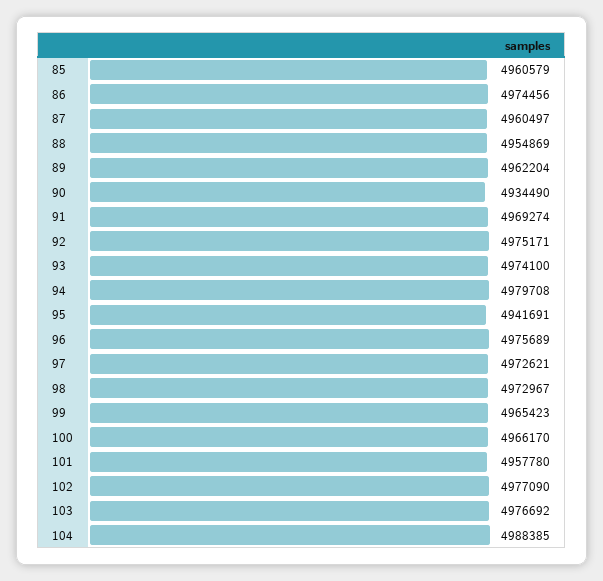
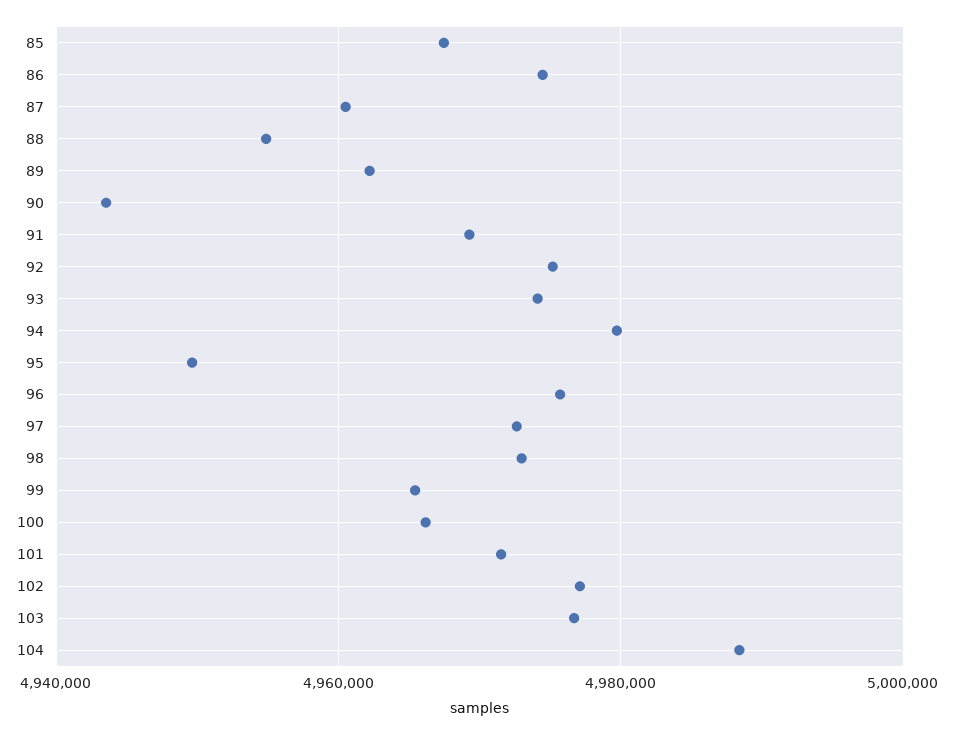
85: 4960579 -> 4968000
90: 4934490 -> 4944000
95: 4941691 -> 4950000
101: 4957780 -> 4972000

